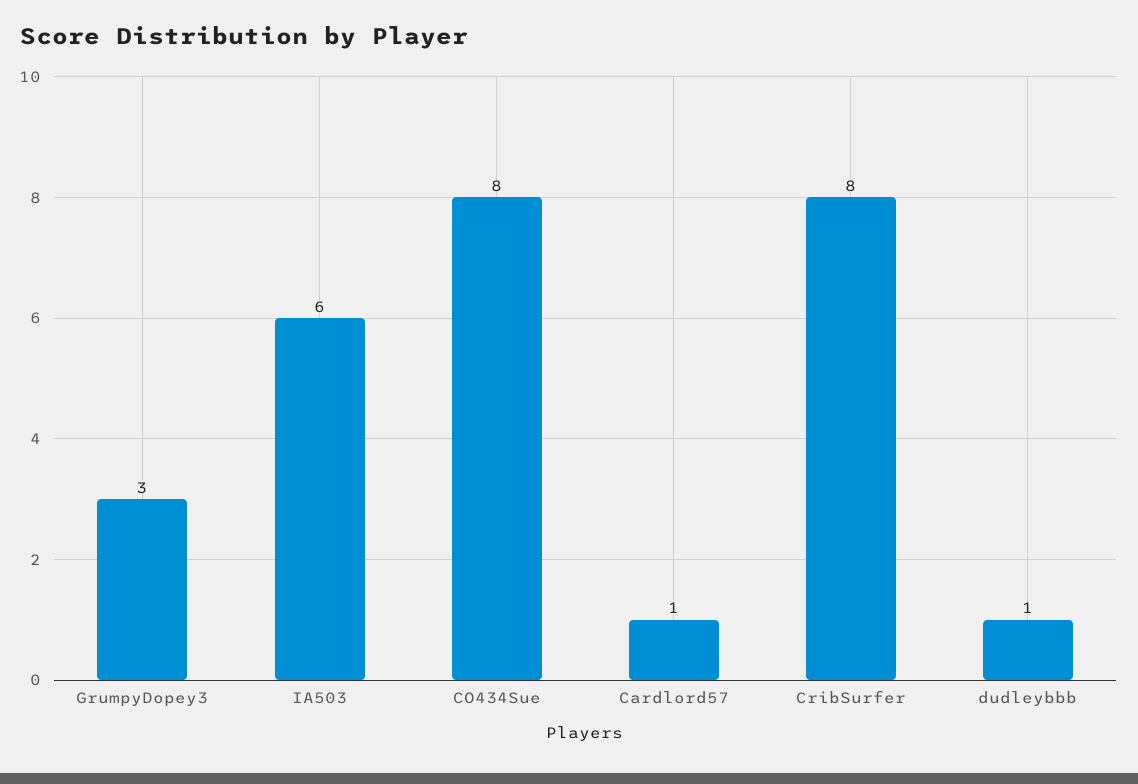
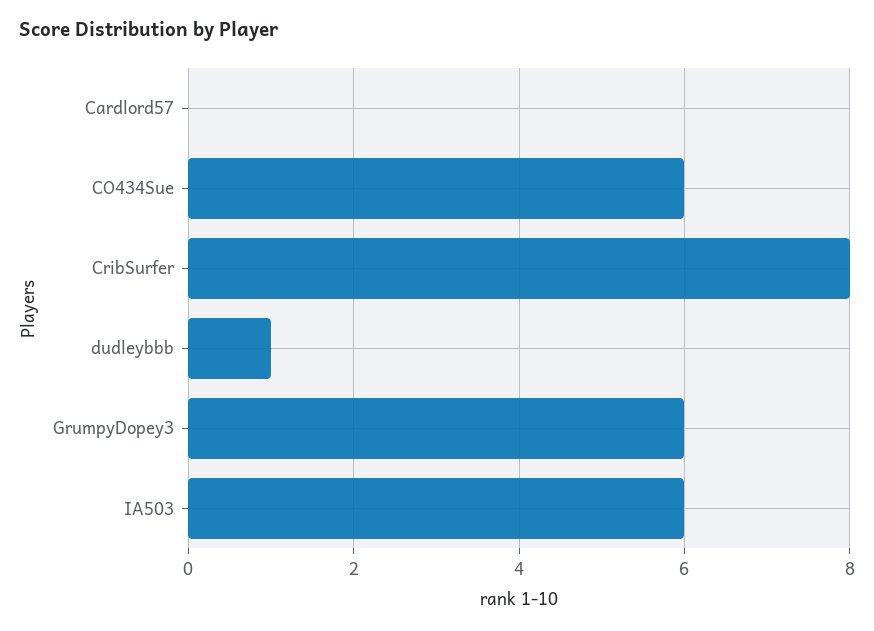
GrumpyDopey3: 3 -> 6
CO434Sue: 8 -> 6
Cardlord57: 1 -> 0

